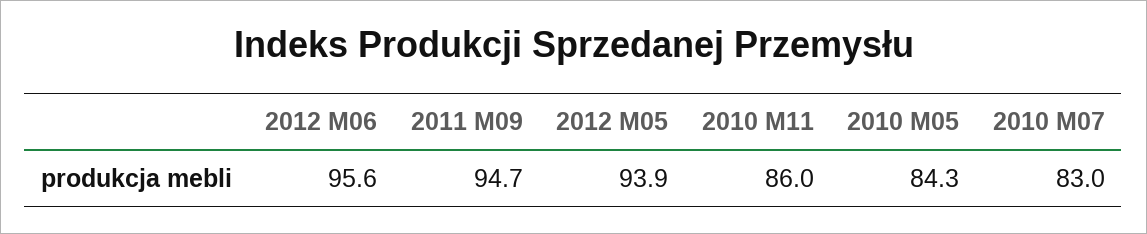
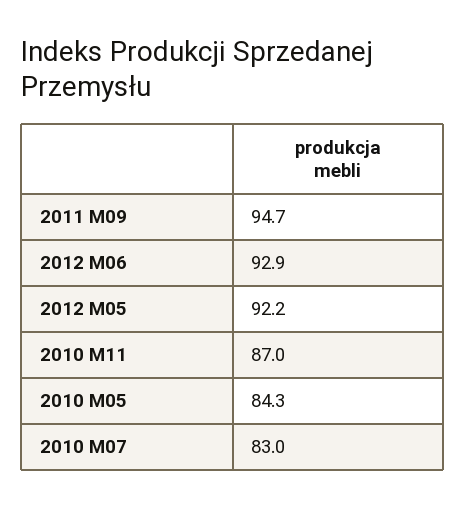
2012 M06: 95.6 -> 92.9
2012 M05: 93.9 -> 92.2
2010 M11: 86 -> 87

